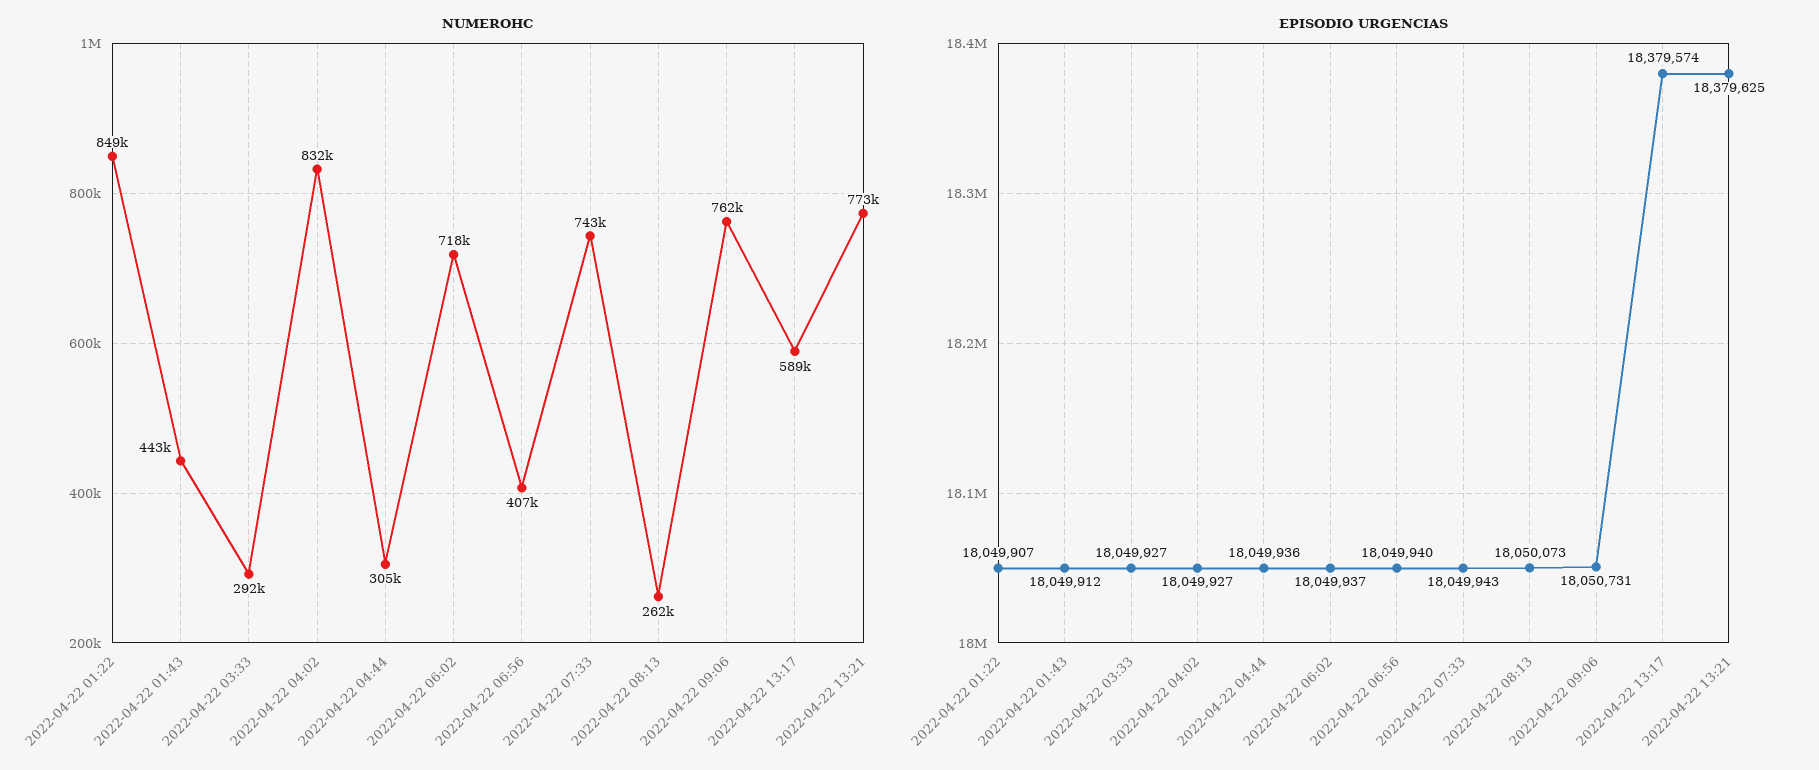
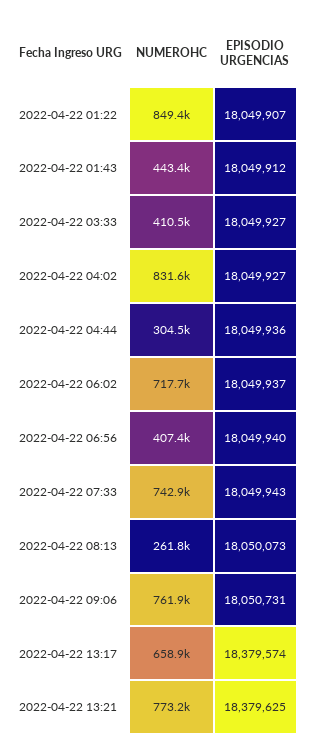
NUMEROHC, 2022-04-22 03:33: 292000 -> 410500
NUMEROHC, 2022-04-22 13:17: 589000 -> 658900

